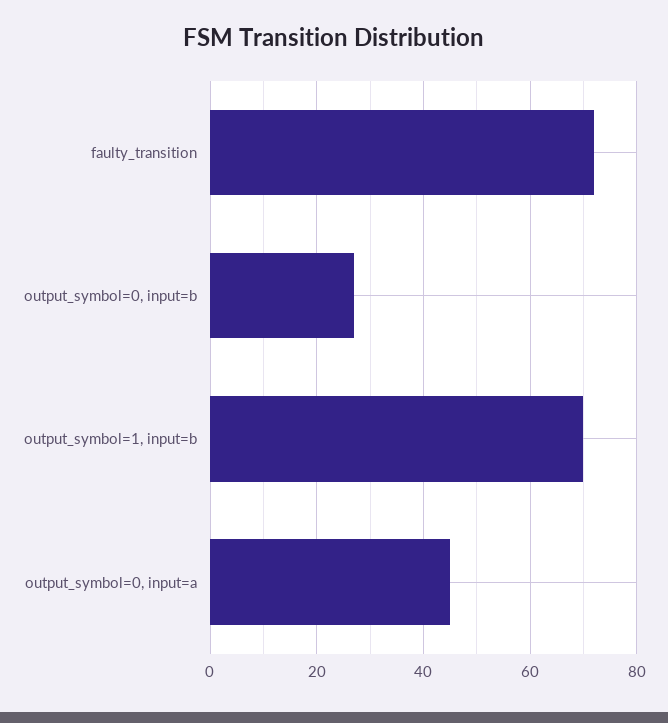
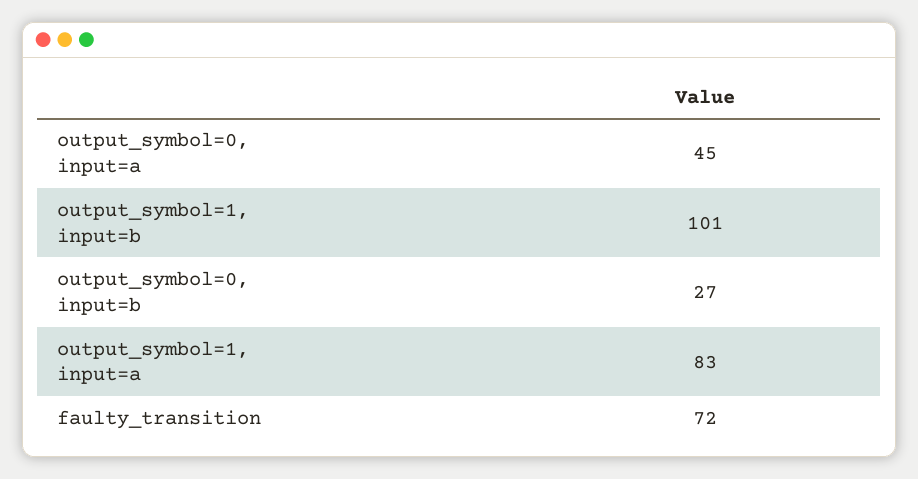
output_symbol=1, input=b: 70 -> 101
output_symbol=1, input=a: none -> 83

